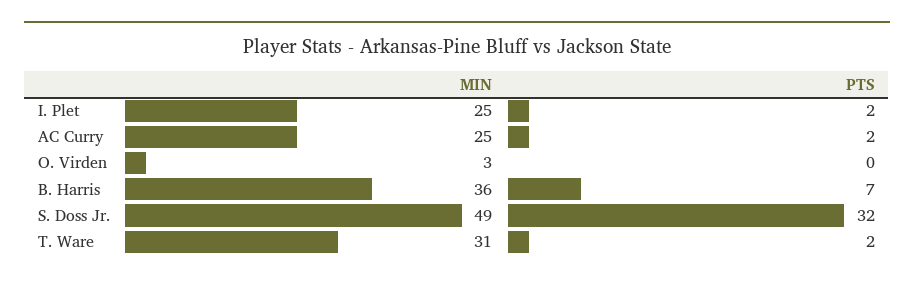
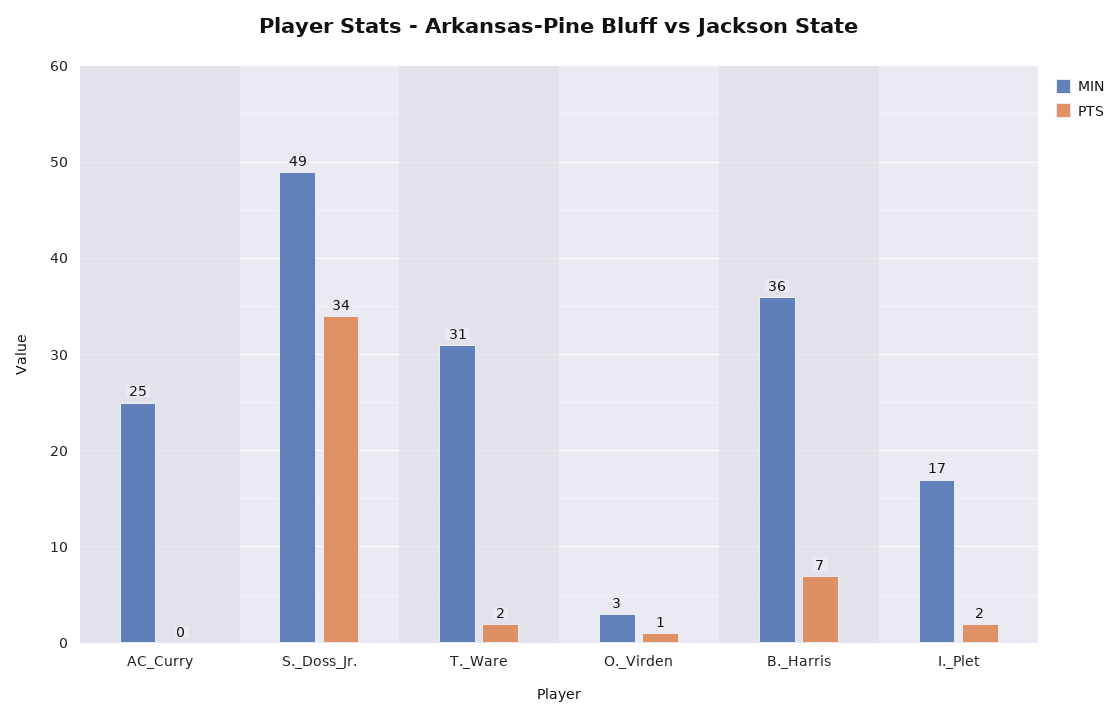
MIN, I. Plet: 25 -> 17
PTS, AC Curry: 2 -> 0
PTS, O. Virden: 0 -> 1
PTS, S. Doss Jr.: 32 -> 34

